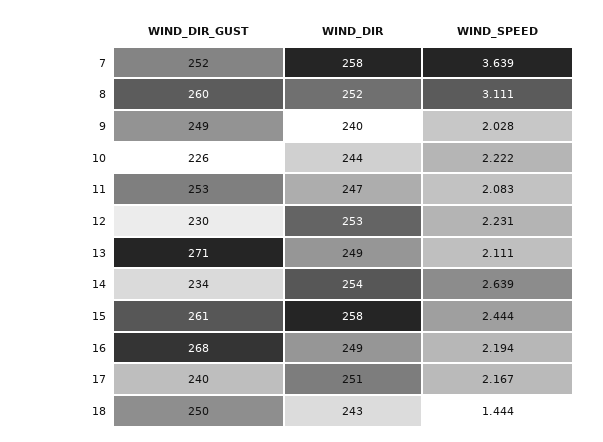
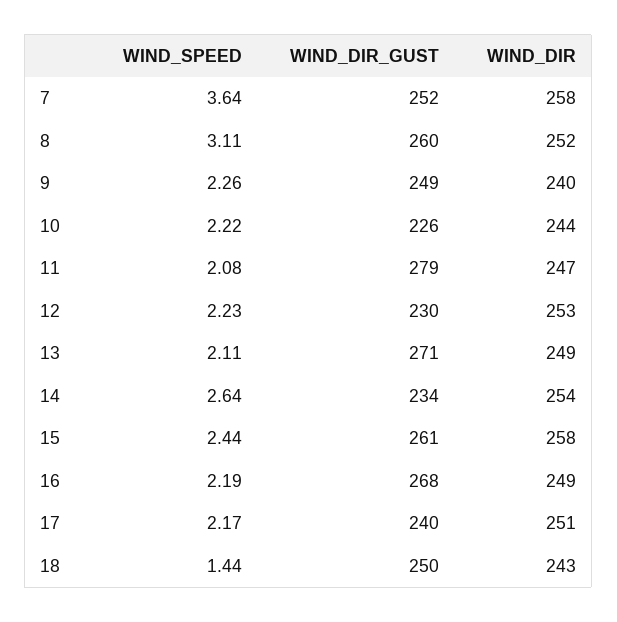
WIND_SPEED, 9: 2.028 -> 2.26
WIND_DIR_GUST, 11: 253 -> 279

